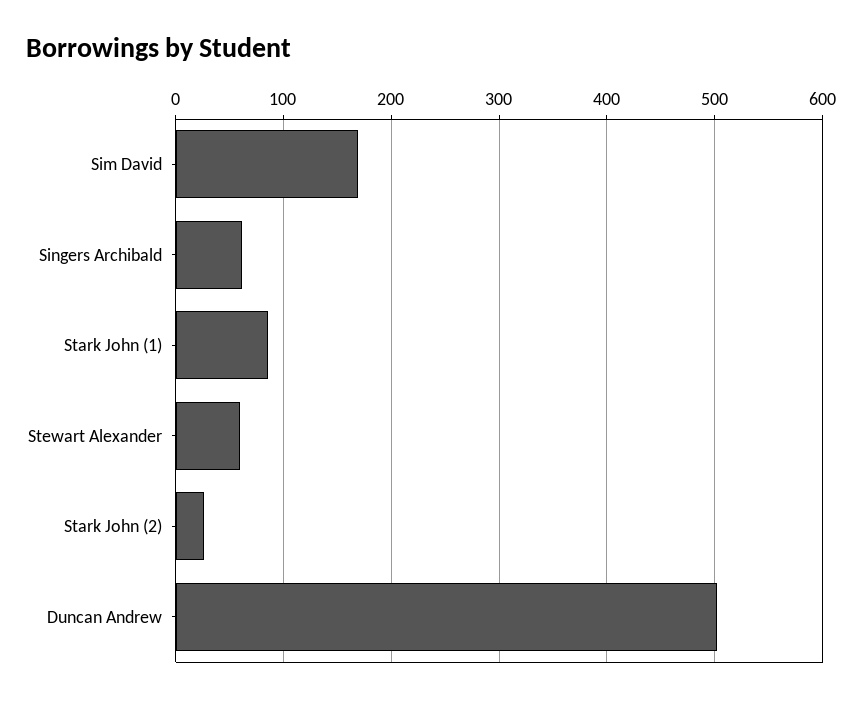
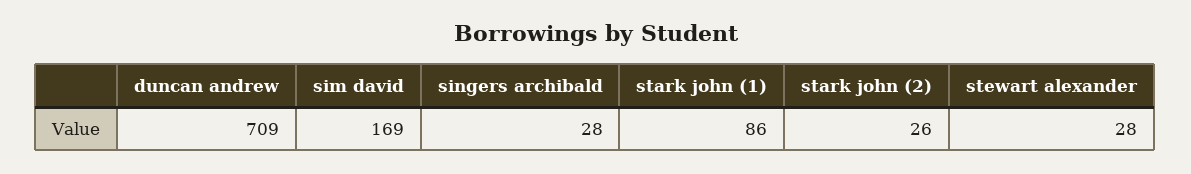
Singers Archibald: 60 -> 28
Stewart Alexander: 60 -> 28
Duncan Andrew: 500 -> 709

